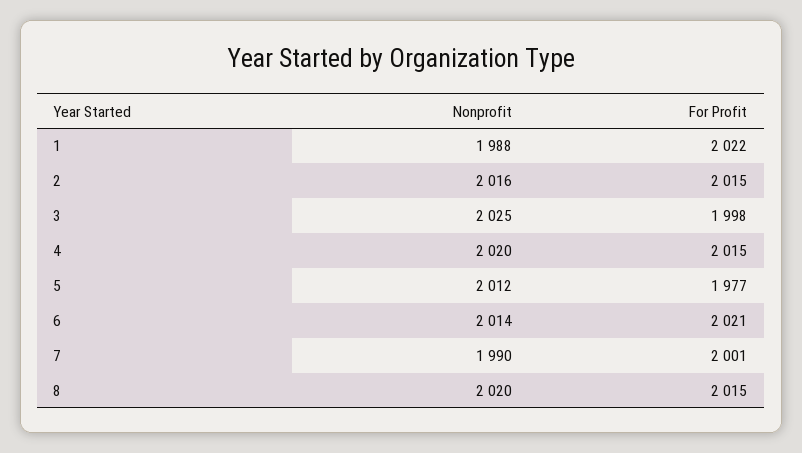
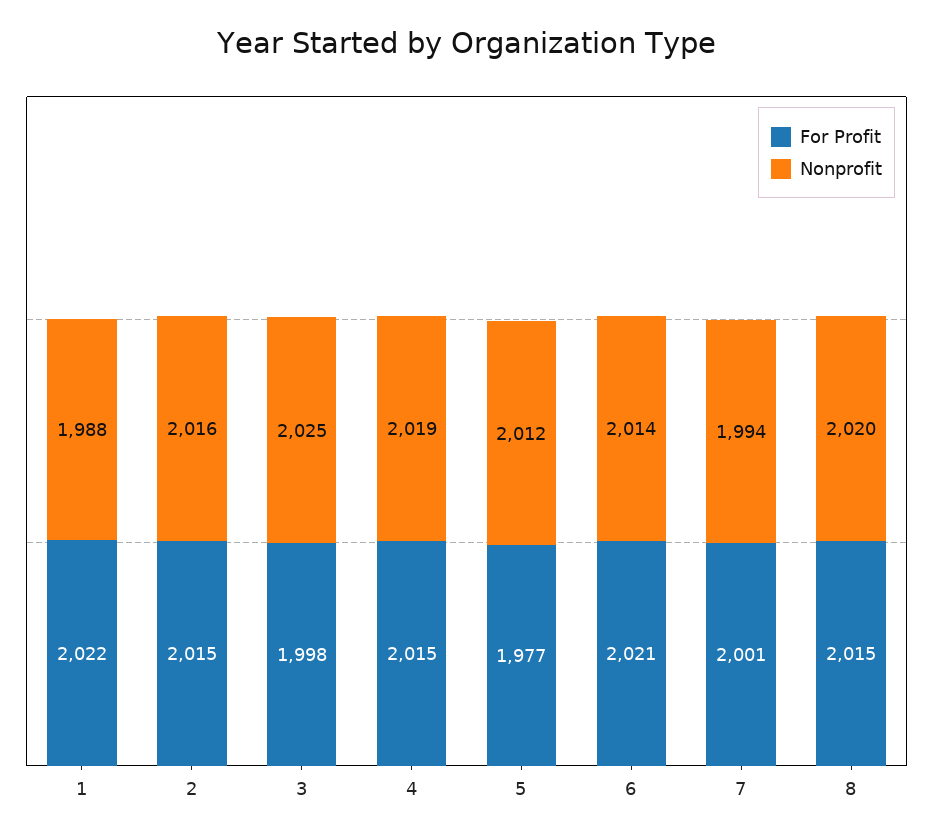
Nonprofit, 4: 2020 -> 2019
Nonprofit, 7: 1990 -> 1994

